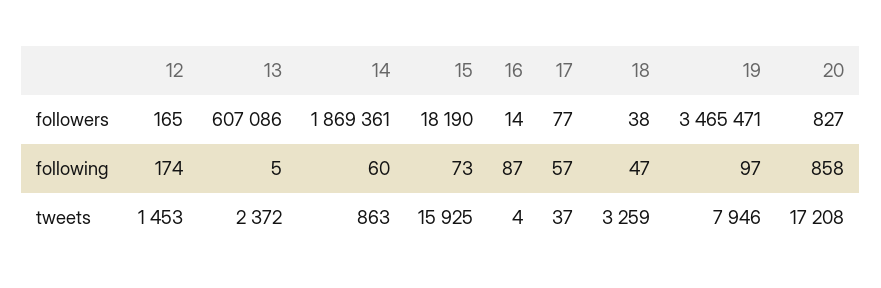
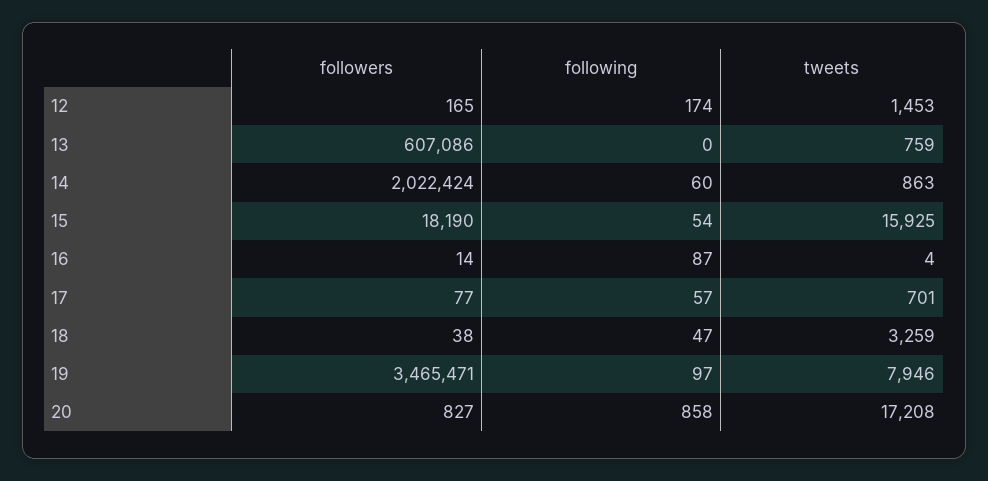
14, followers: 1869361 -> 2022424
13, following: 5 -> 0
15, following: 73 -> 54
13, tweets: 2372 -> 759
17, tweets: 37 -> 701

